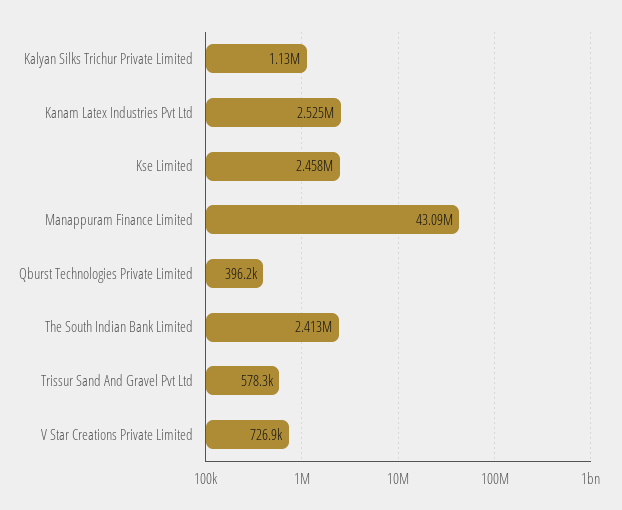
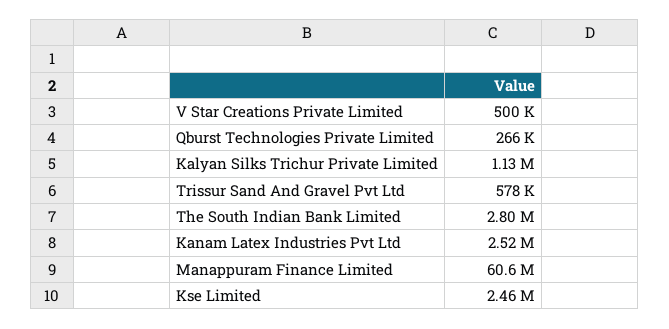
Manappuram Finance Limited: 43090000 -> 60600000
Qburst Technologies Private Limited: 396200 -> 266000
The South Indian Bank Limited: 2413000 -> 2800000
V Star Creations Private Limited: 726900 -> 500000

